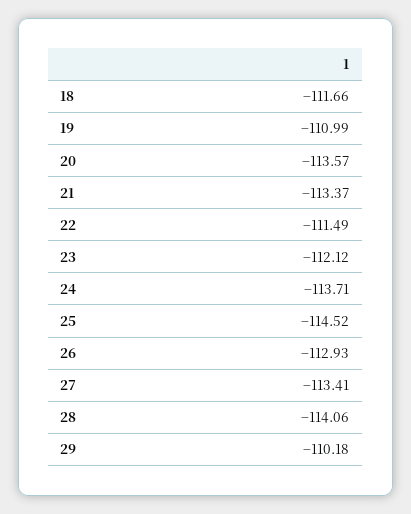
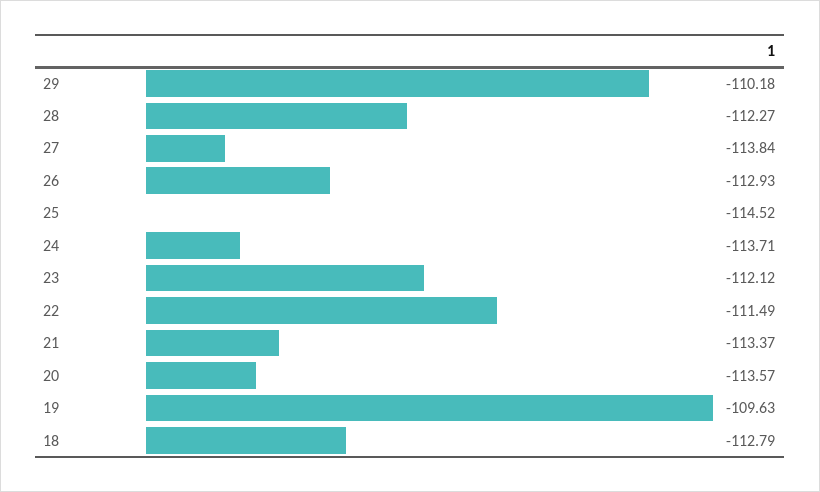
18: -111.66 -> -112.79
19: -110.99 -> -109.63
27: -113.41 -> -113.84
28: -114.06 -> -112.27

